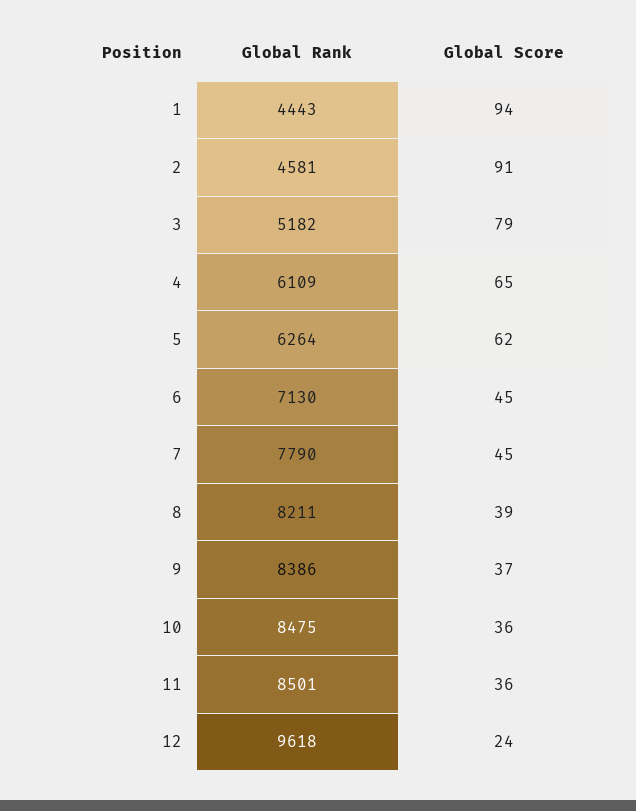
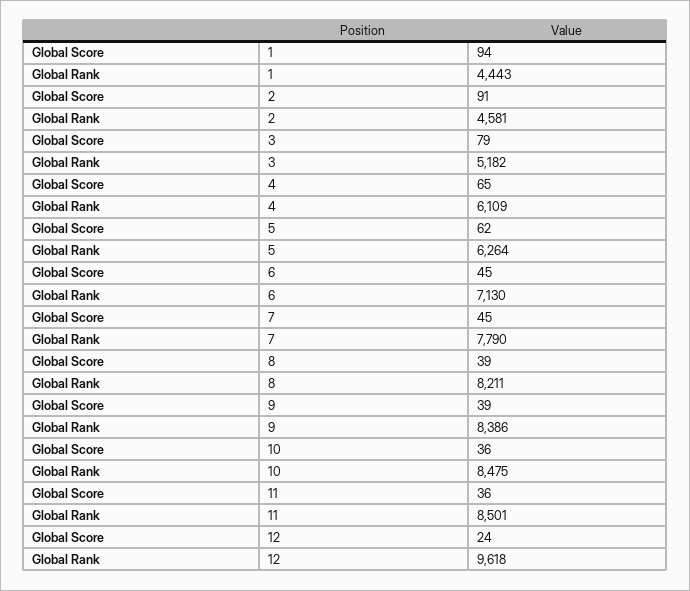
Global Score, 9: 37 -> 39

